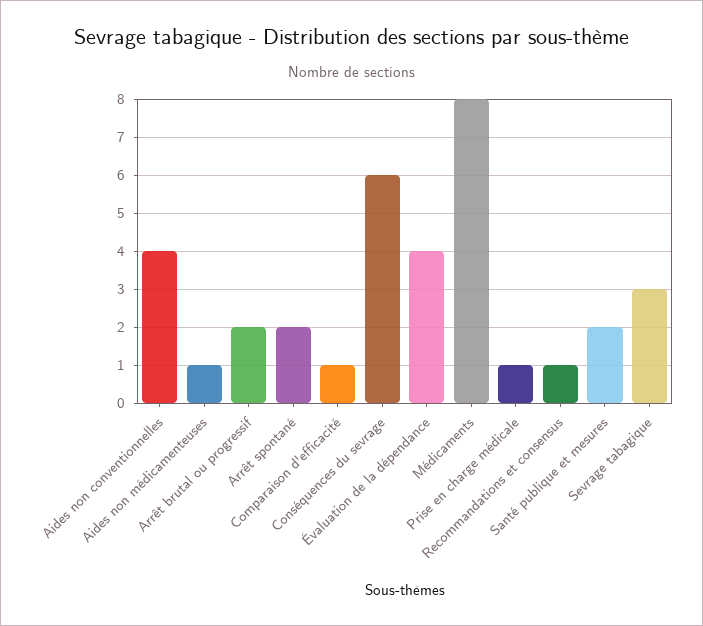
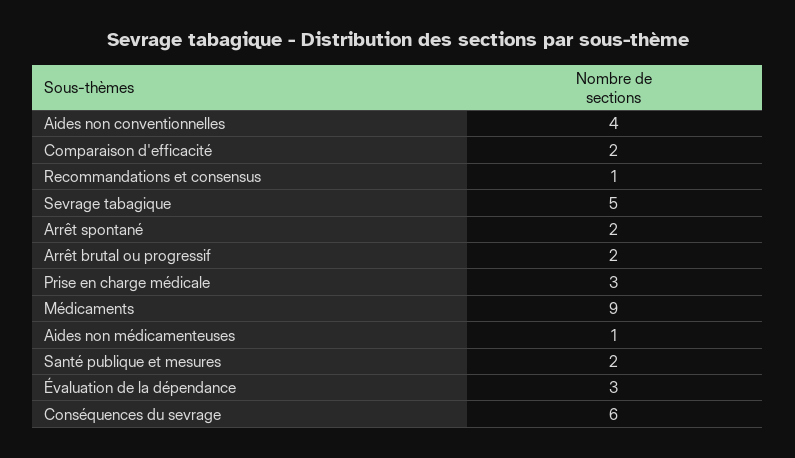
Comparaison d'efficacité: 1 -> 2
Évaluation de la dépendance: 4 -> 3
Médicaments: 8 -> 9
Prise en charge médicale: 1 -> 3
Sevrage tabagique: 3 -> 5

